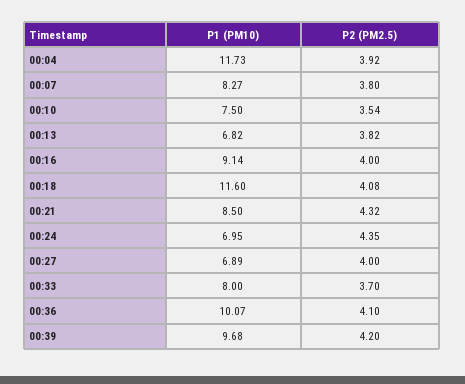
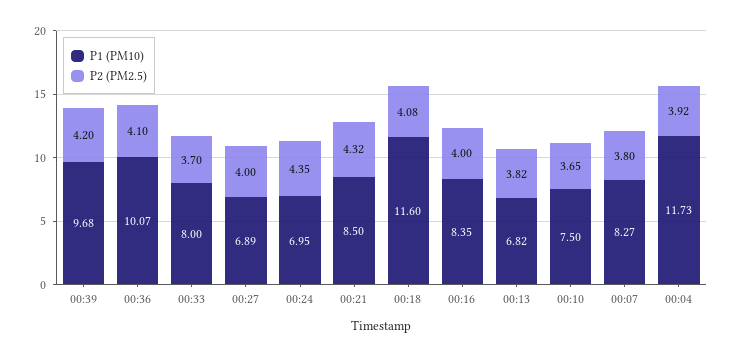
P2 (PM2.5), 00:10: 3.54 -> 3.65
P1 (PM10), 00:16: 9.14 -> 8.35

